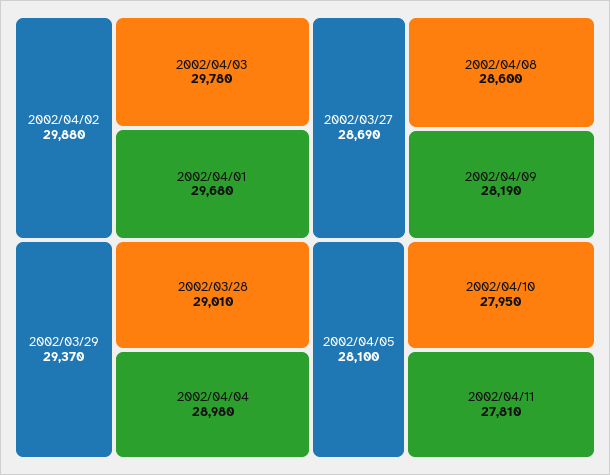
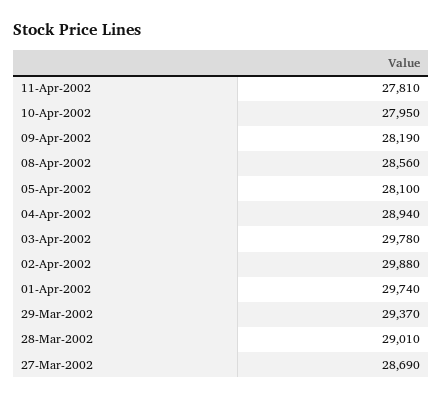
2002/04/01: 29680 -> 29740
2002/04/04: 28980 -> 28940
2002/04/08: 28600 -> 28560

